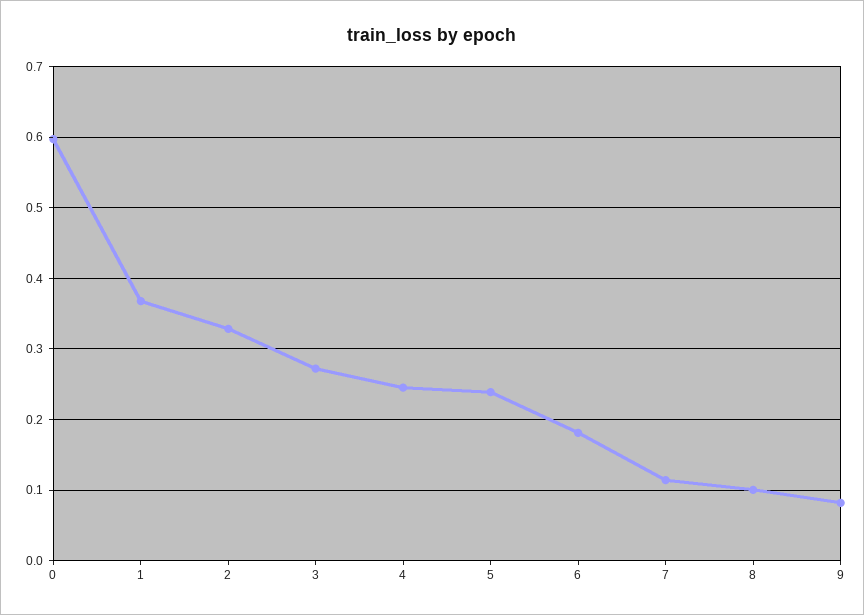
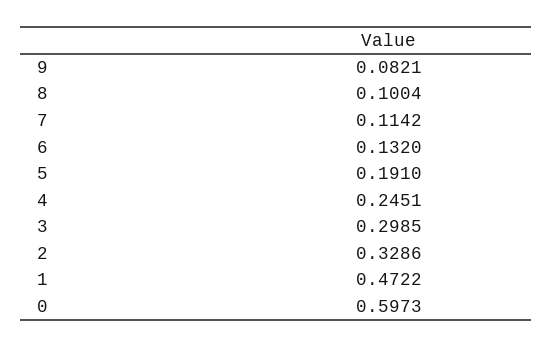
1: 0.37 -> 0.4722
3: 0.27 -> 0.2985
5: 0.24 -> 0.191
6: 0.18 -> 0.132

